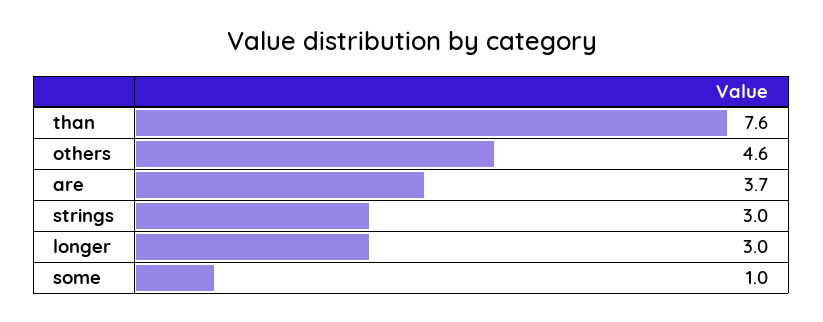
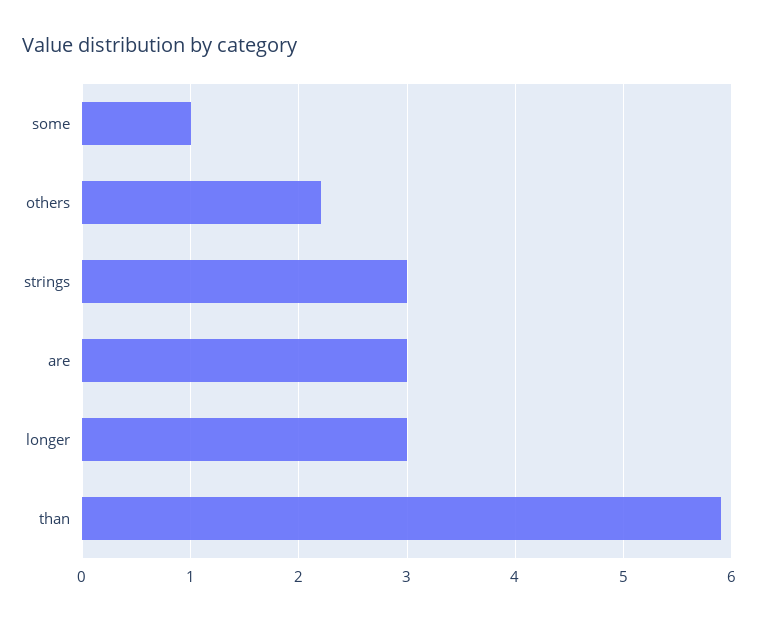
than: 7.6 -> 5.9
others: 4.6 -> 2.2
are: 3.7 -> 3

